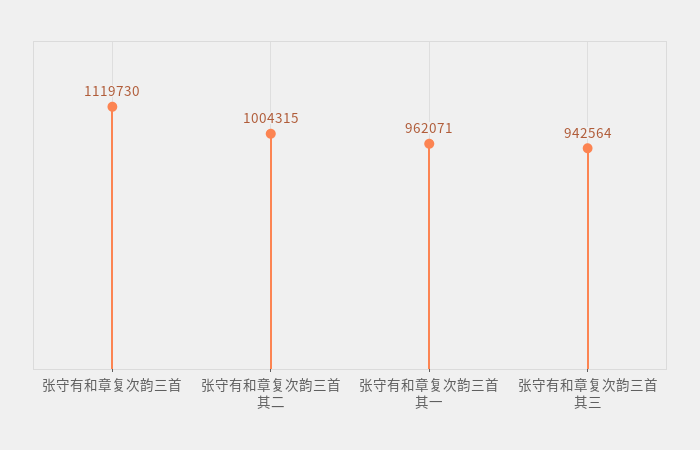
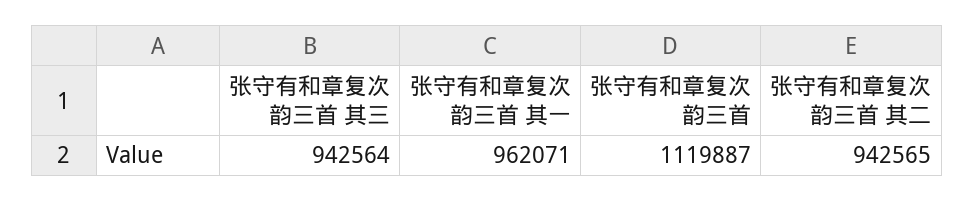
张守有和章复次韵三首: 1119730 -> 1119887
张守有和章复次韵三首 其二: 1004315 -> 942565

